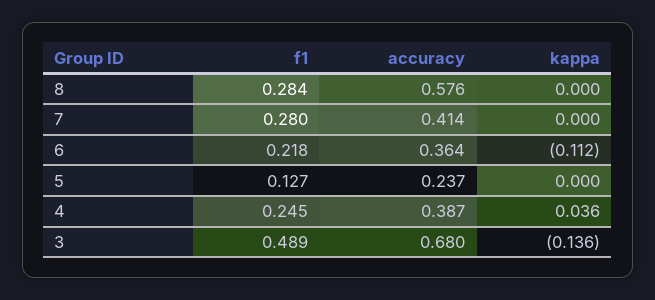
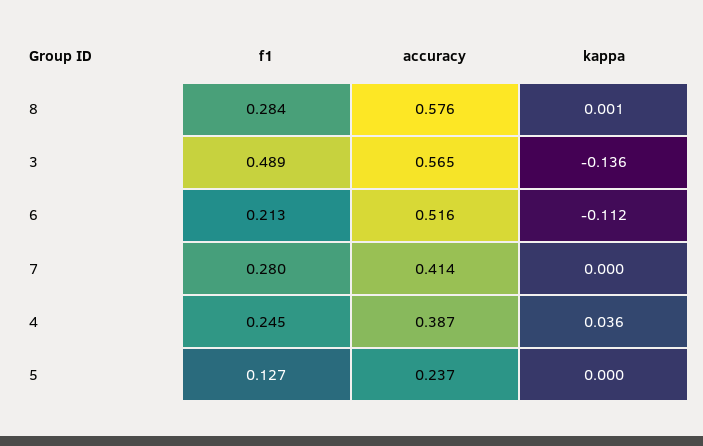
kappa, 8: 0 -> 0.001
f1, 6: 0.218 -> 0.213
accuracy, 6: 0.364 -> 0.516
accuracy, 3: 0.68 -> 0.565

